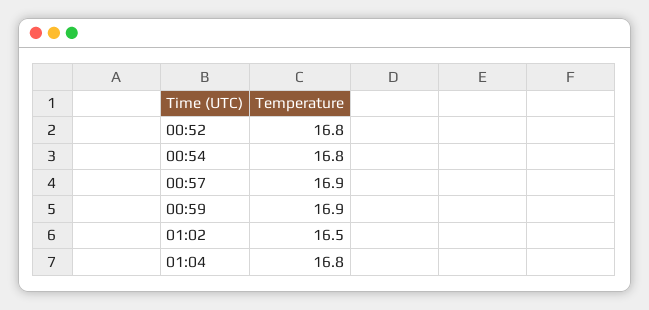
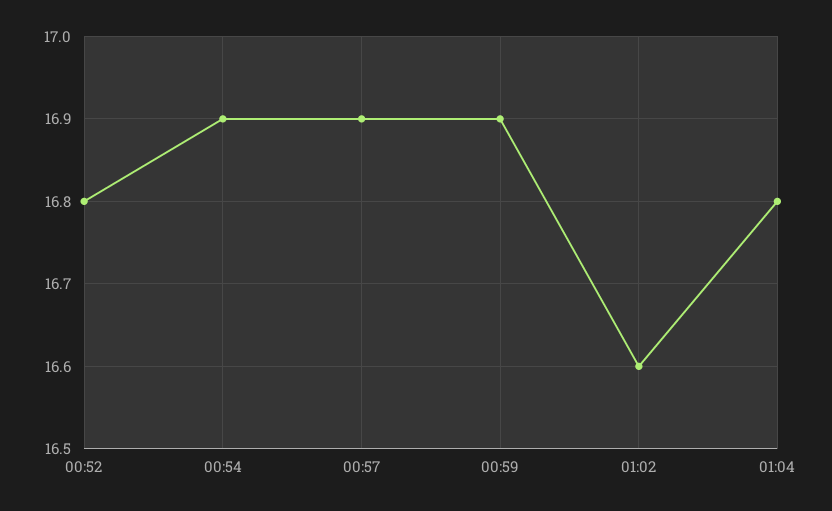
00:54: 16.8 -> 16.9
01:02: 16.5 -> 16.6

